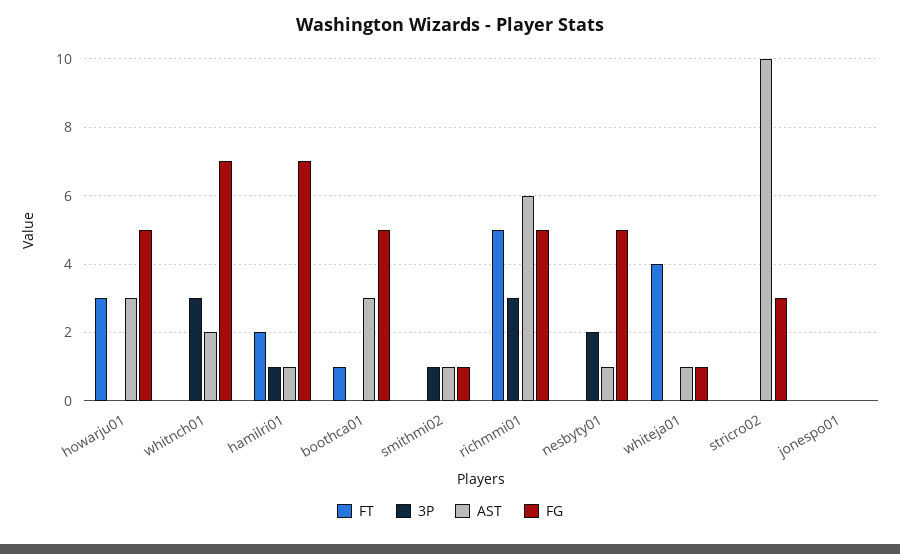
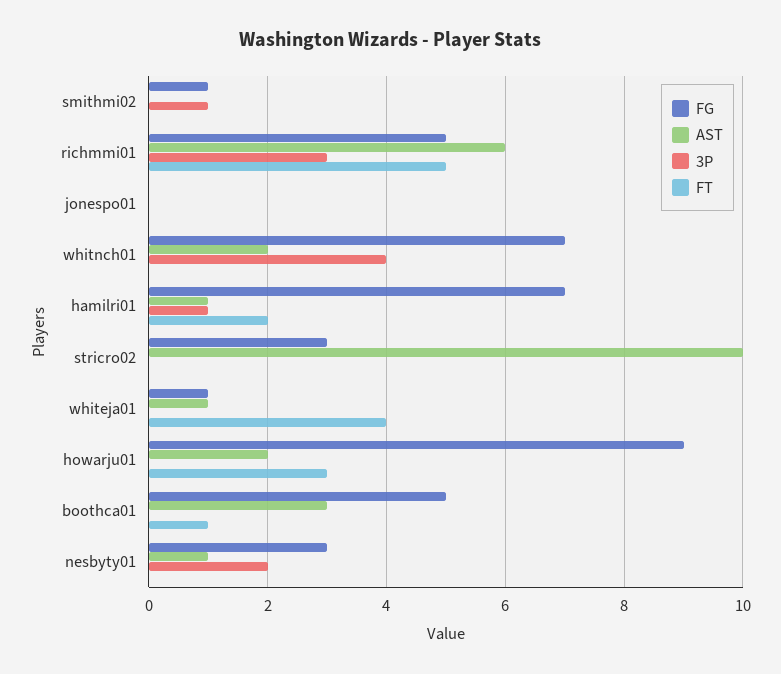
AST, howarju01: 3 -> 2
FG, howarju01: 5 -> 9
3P, whitnch01: 3 -> 4
AST, smithmi02: 1 -> 0
FG, nesbyty01: 5 -> 3

